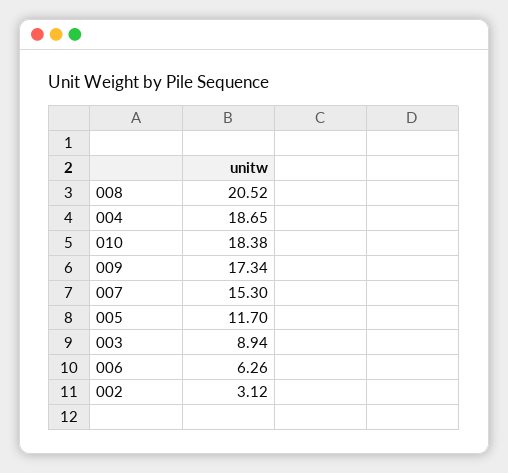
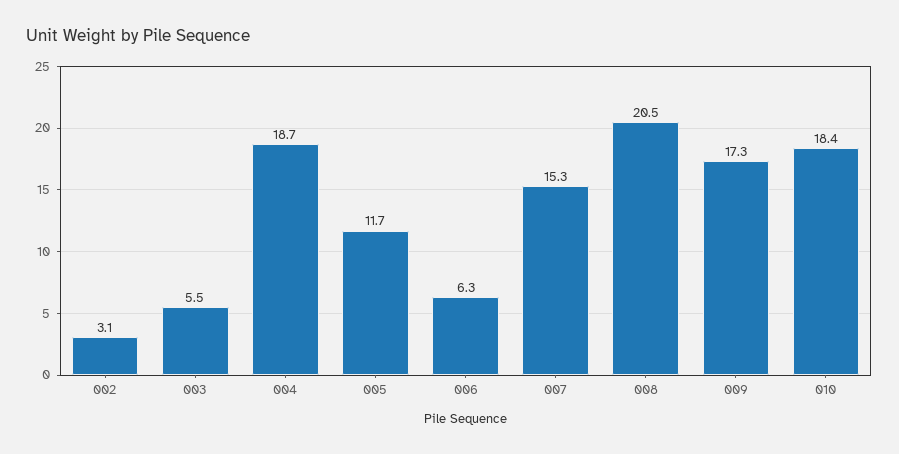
003: 8.94 -> 5.5

